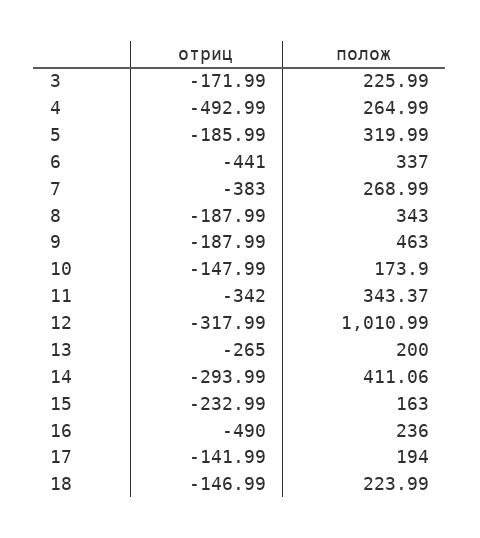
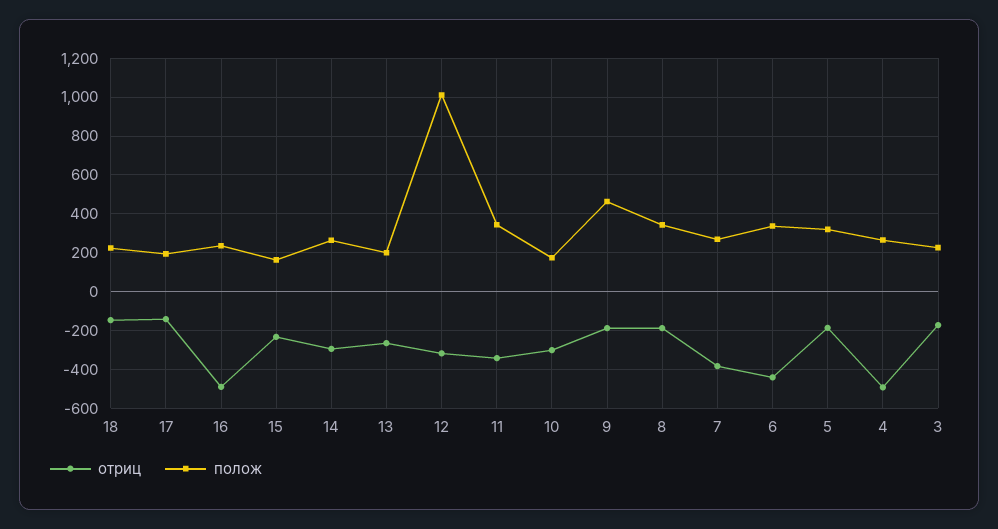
отриц, 10: -147.99 -> -300
полож, 14: 411.06 -> 250

